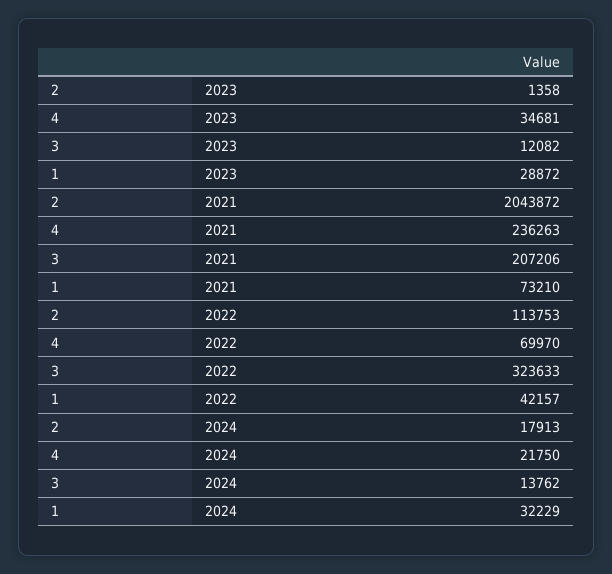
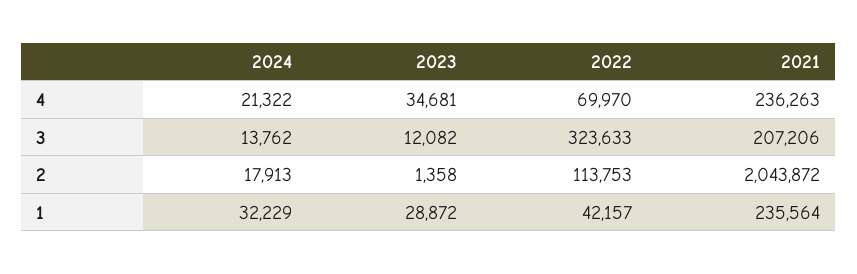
1, 2021: 73210 -> 235564
4, 2024: 21750 -> 21322

